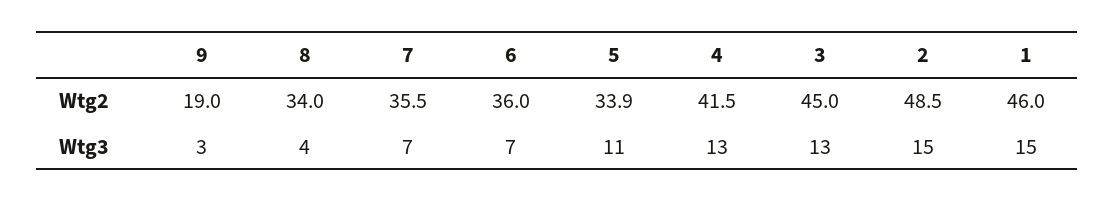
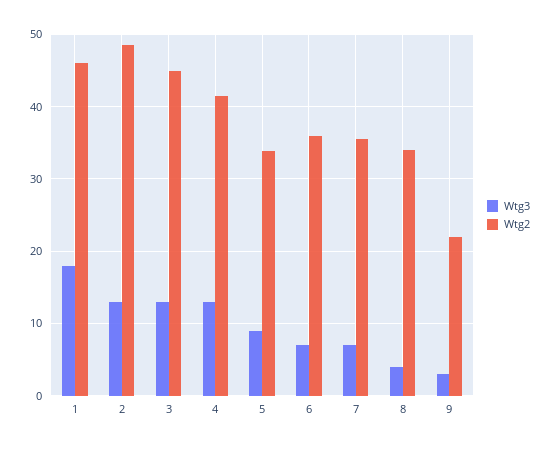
Wtg2, 9: 19 -> 22
Wtg3, 5: 11 -> 9
Wtg3, 2: 15 -> 13
Wtg3, 1: 15 -> 18

